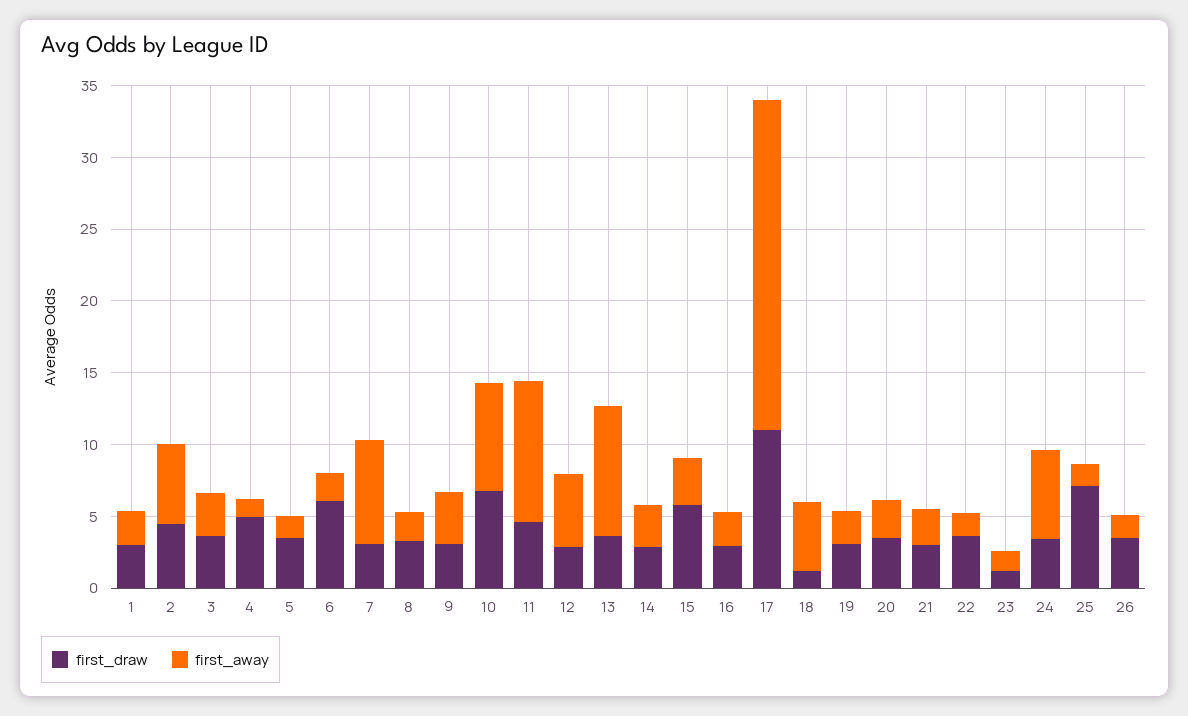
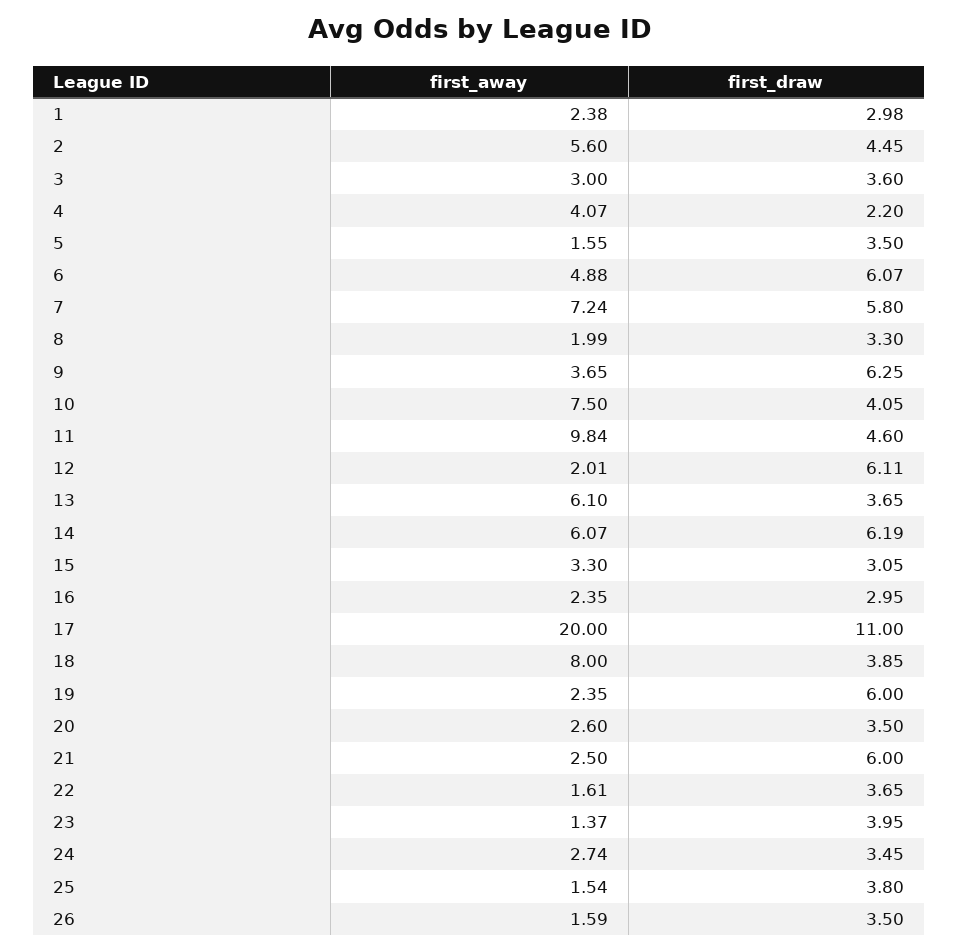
first_draw, 4: 5 -> 2.2
first_away, 4: 1 -> 4.07
first_away, 6: 2 -> 4.88
first_draw, 7: 3 -> 5.8
first_draw, 9: 3 -> 6.25
first_draw, 10: 7 -> 4.05
first_draw, 12: 3 -> 6.11
first_away, 12: 5 -> 2.01
first_away, 13: 9 -> 6.1
first_draw, 14: 3 -> 6.19
first_away, 14: 3 -> 6.07
first_draw, 15: 6 -> 3.05
first_away, 17: 23 -> 20
first_draw, 18: 1 -> 3.85
first_away, 18: 5 -> 8
first_draw, 19: 3 -> 6
first_draw, 21: 3 -> 6
first_draw, 23: 1 -> 3.95
first_away, 24: 6 -> 2.74
first_draw, 25: 7 -> 3.8

